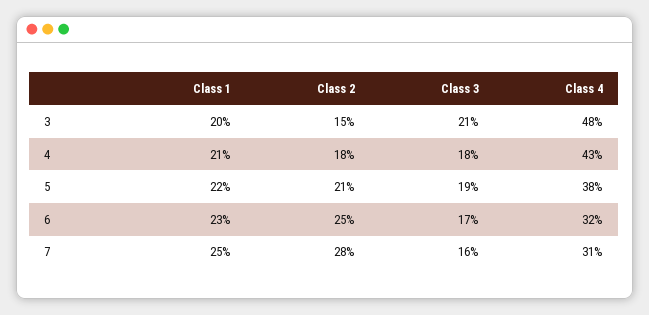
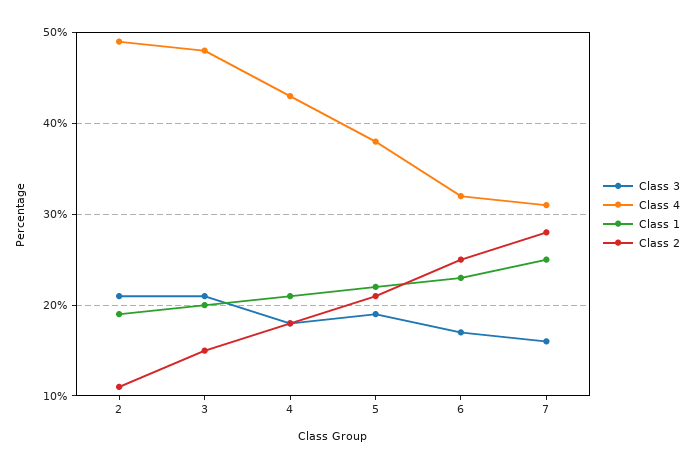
Class 3, 2: none -> 21
Class 4, 2: none -> 49
Class 1, 2: none -> 19
Class 2, 2: none -> 11

